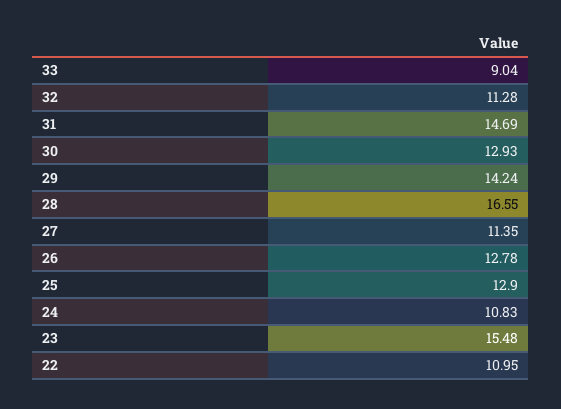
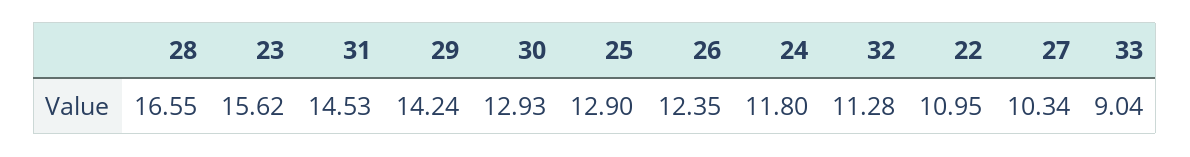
31: 14.69 -> 14.53
27: 11.35 -> 10.34
26: 12.78 -> 12.35
24: 10.83 -> 11.8
23: 15.48 -> 15.62

